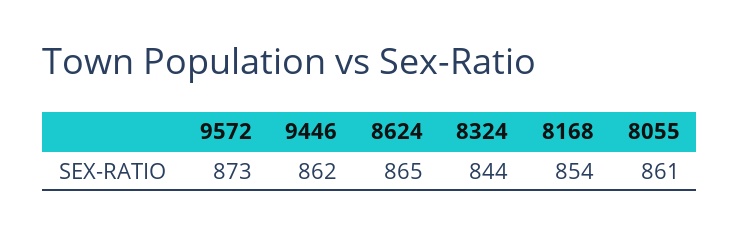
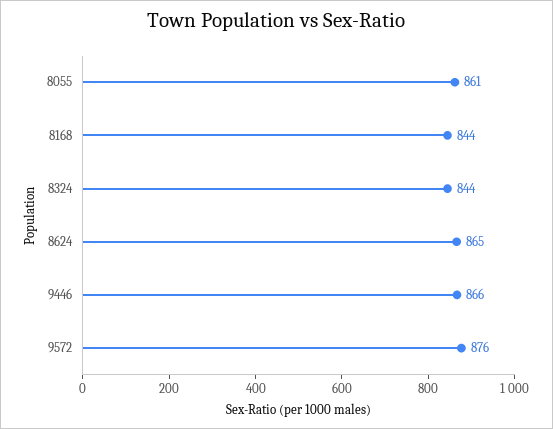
9572: 873 -> 876
9446: 862 -> 866
8168: 854 -> 844

